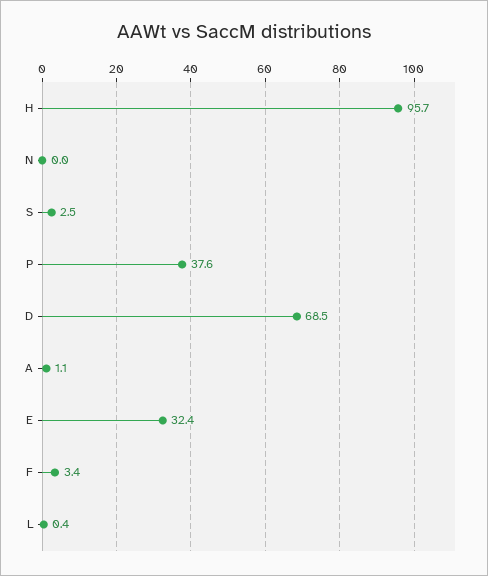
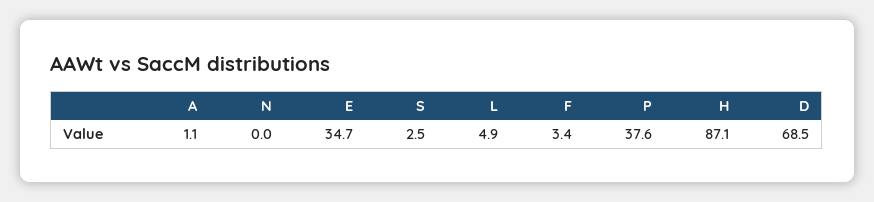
H: 95.7 -> 87.1
E: 32.4 -> 34.7
L: 0.4 -> 4.9

